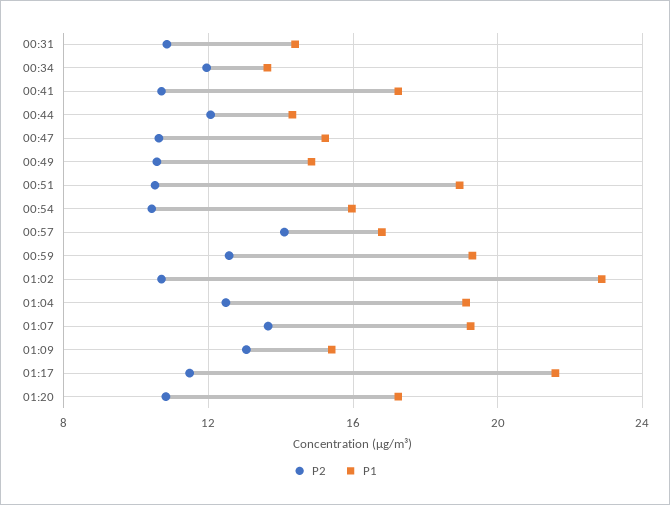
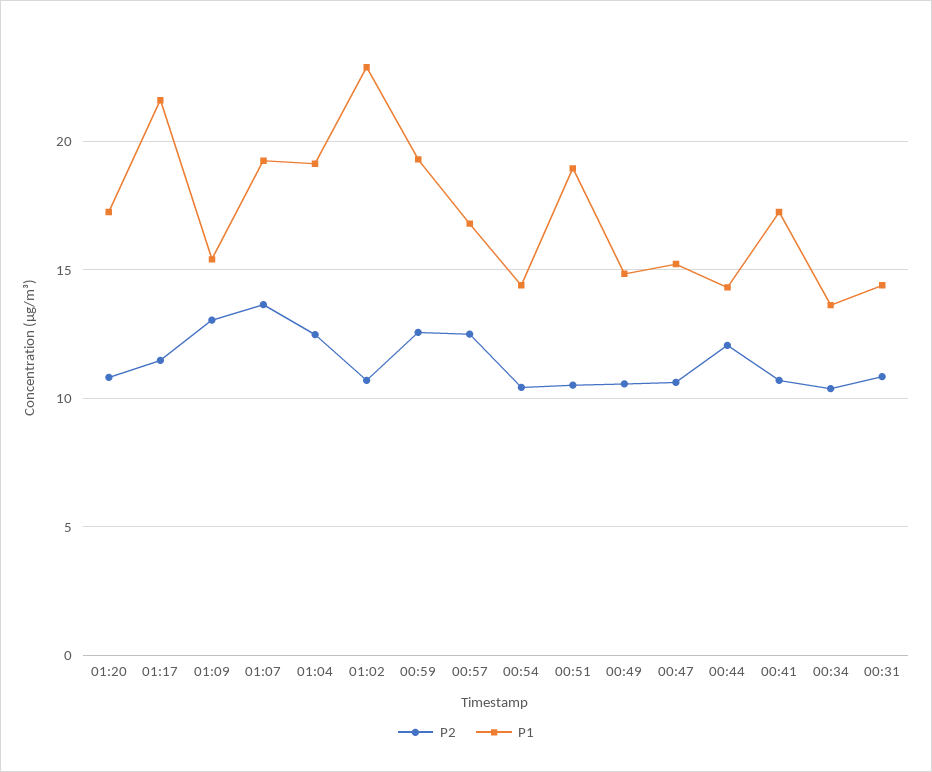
P2, 00:34: 12 -> 10.5
P1, 00:54: 16 -> 14.5
P2, 00:57: 14 -> 12.5

